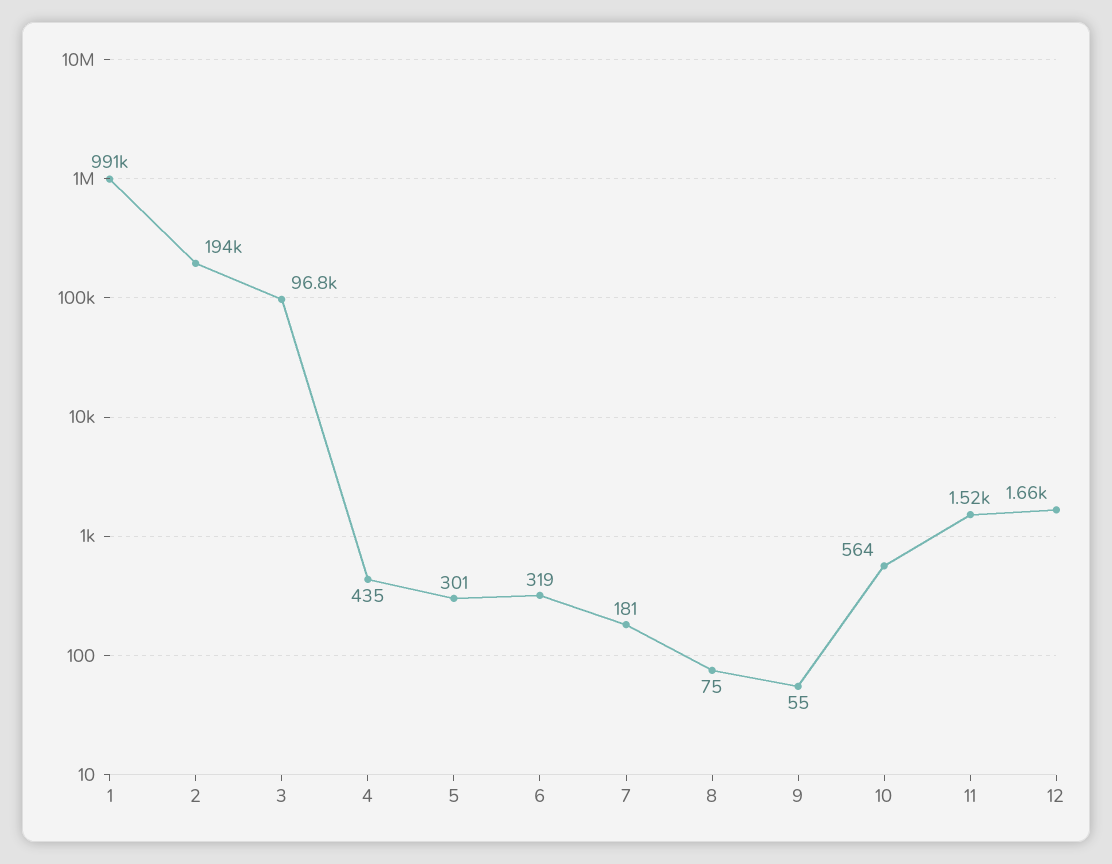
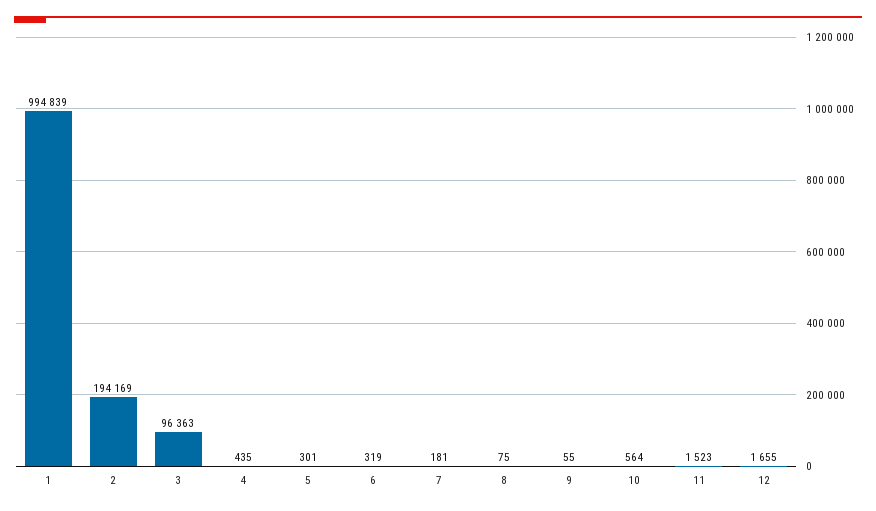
1: 991000 -> 994839
3: 96800 -> 96363

